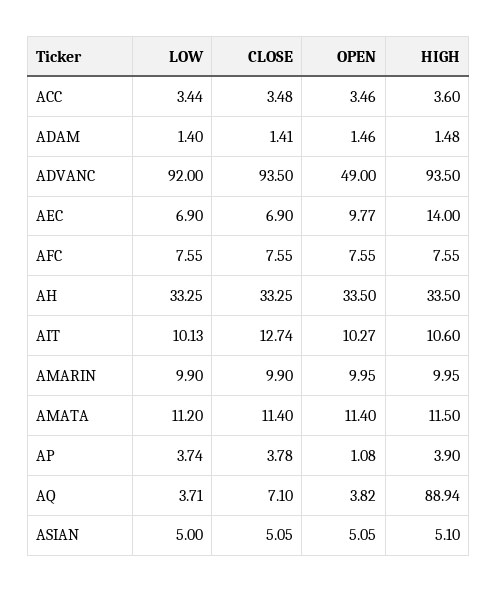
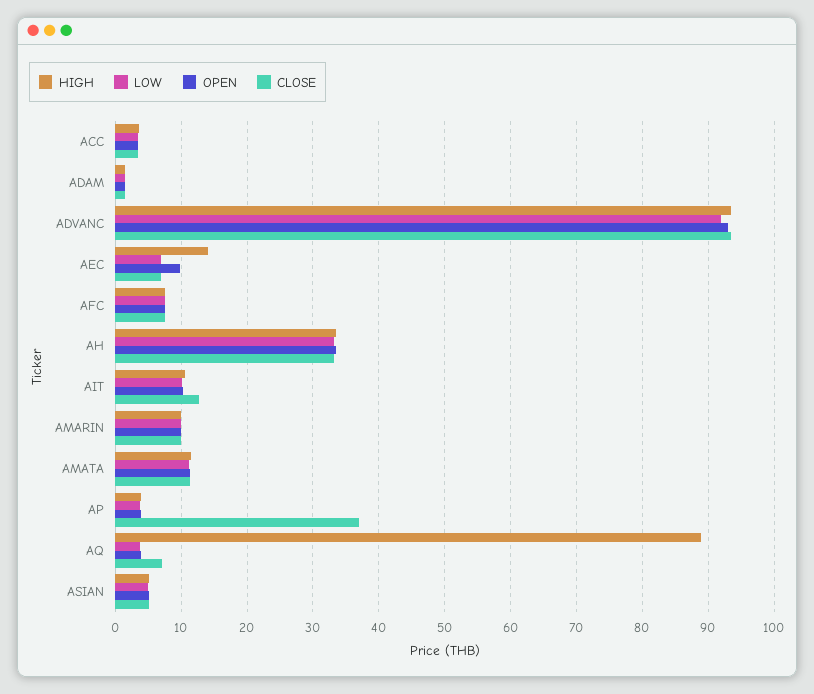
OPEN, ADVANC: 49 -> 93
CLOSE, AP: 3.78 -> 37
OPEN, AP: 1.08 -> 4

